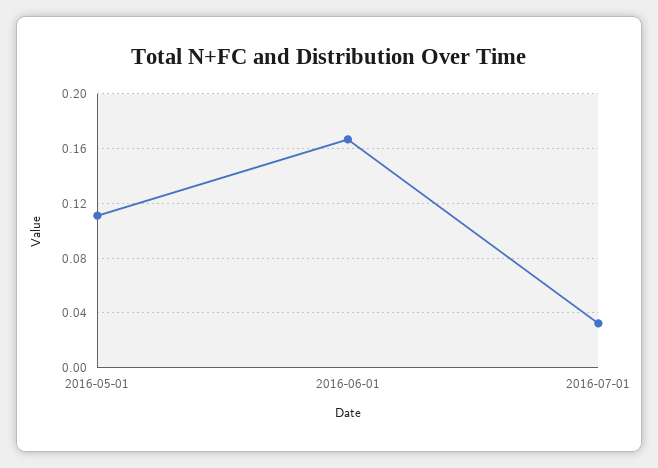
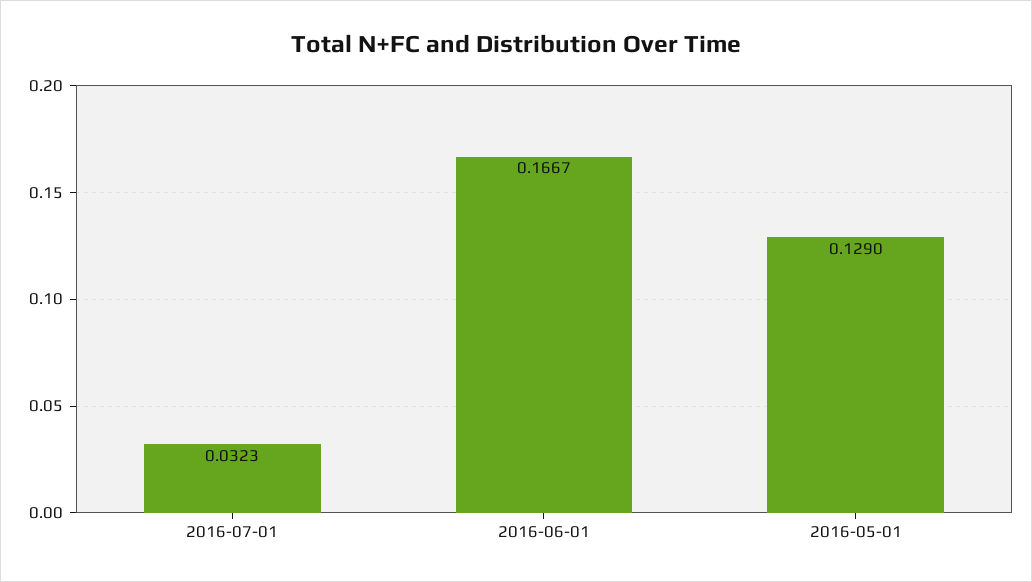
2016-05-01: 0.11 -> 0.129

